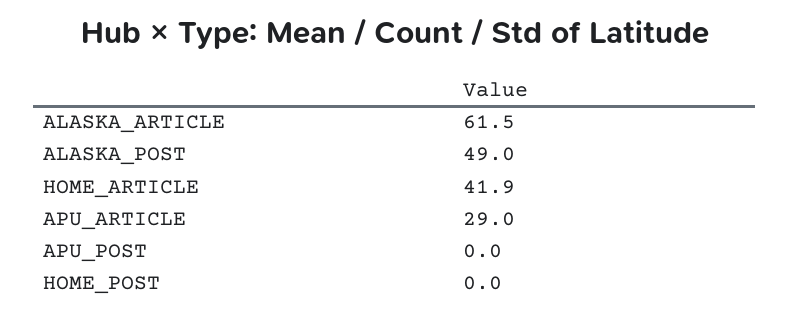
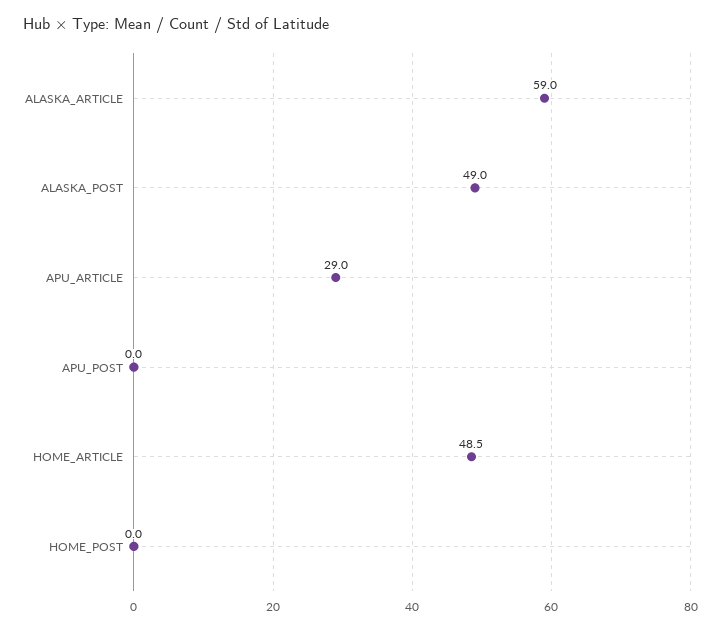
ALASKA_ARTICLE: 61.5 -> 59
HOME_ARTICLE: 41.9 -> 48.5

